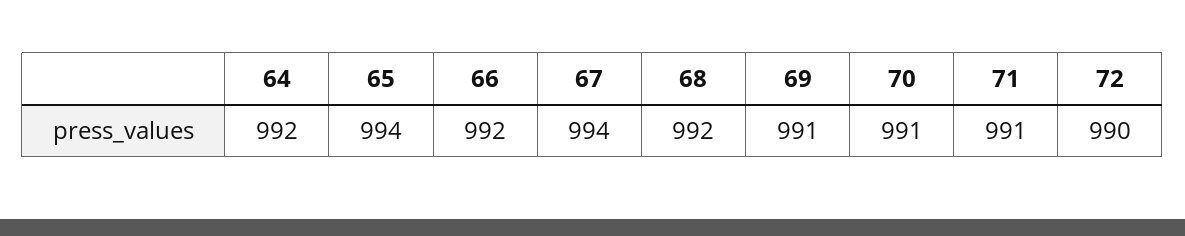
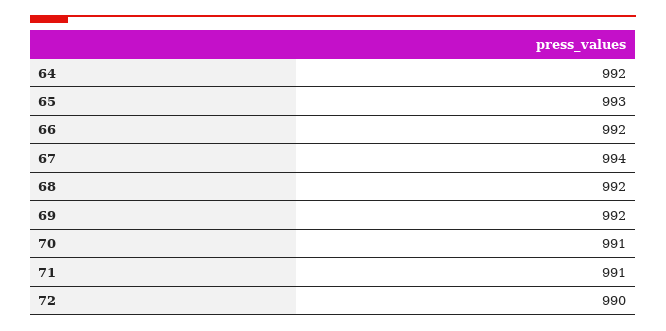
65: 994 -> 993
69: 991 -> 992

